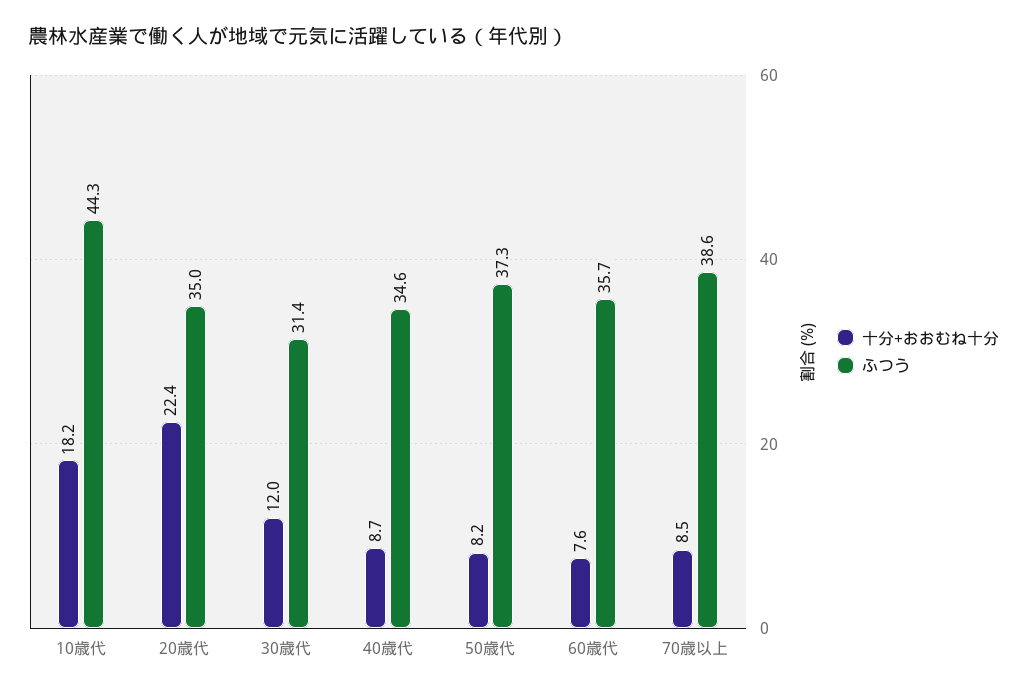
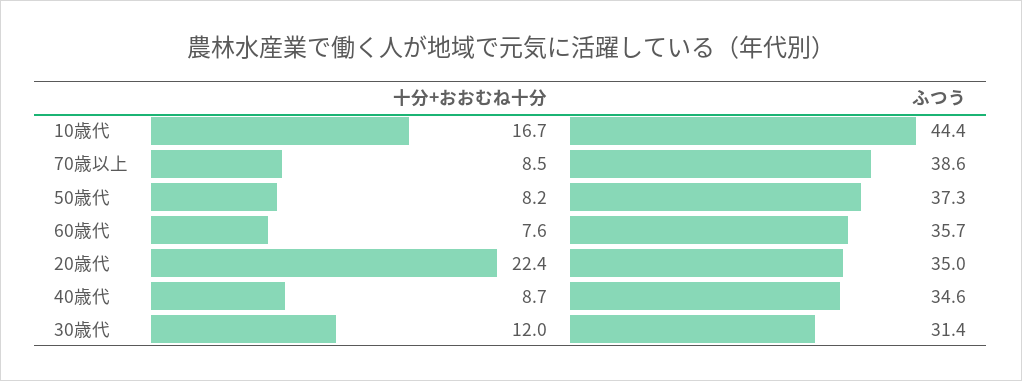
十分+おおむね十分, 10歳代: 18.2 -> 16.7
ふつう, 10歳代: 44.3 -> 44.4

